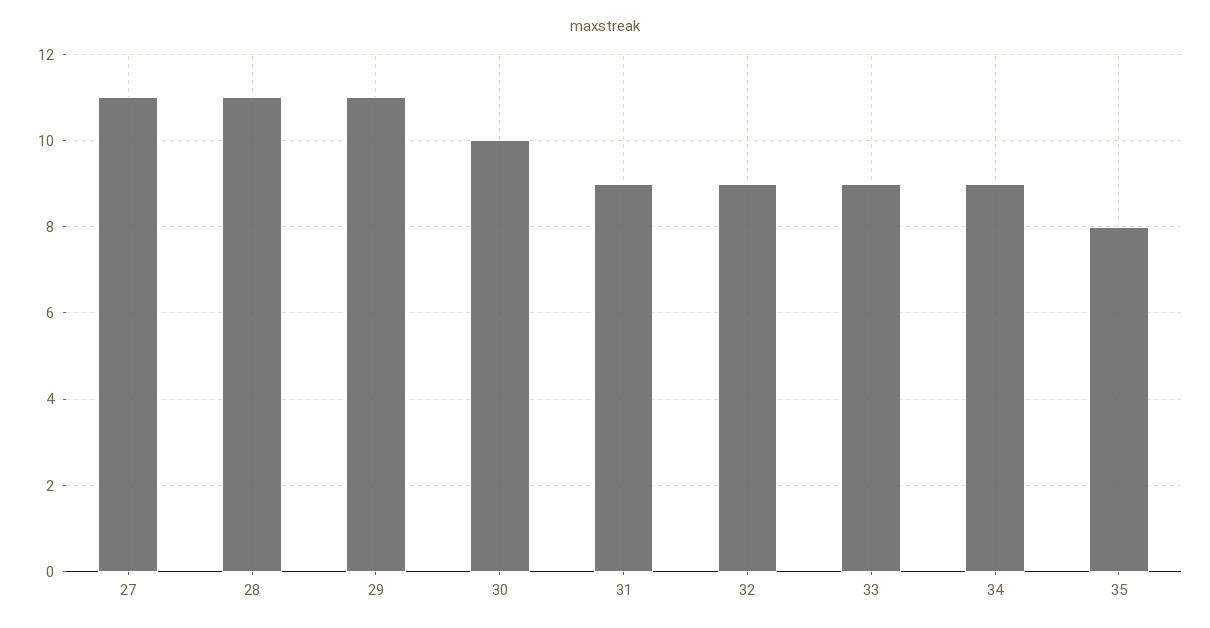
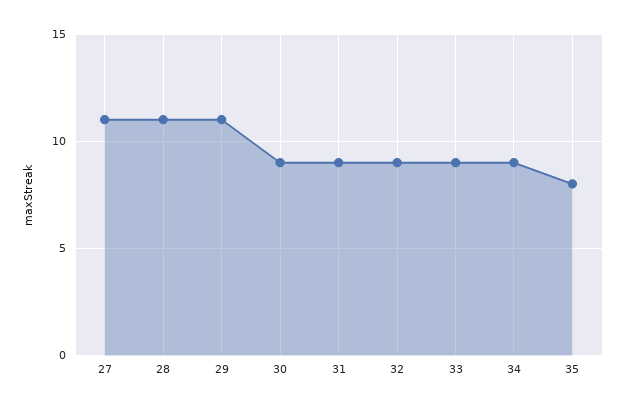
30: 10 -> 9

